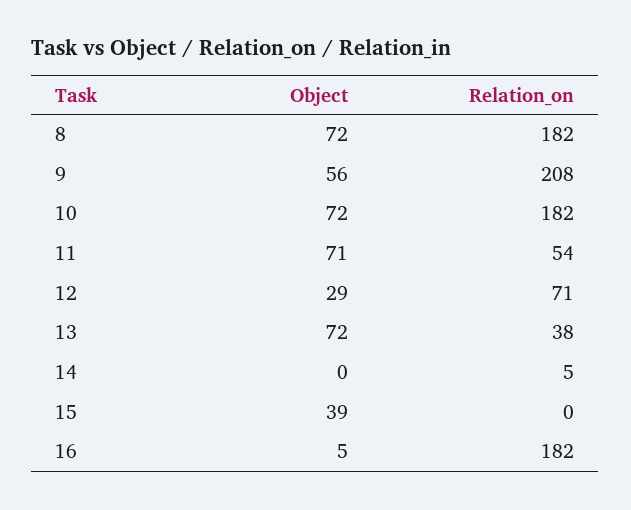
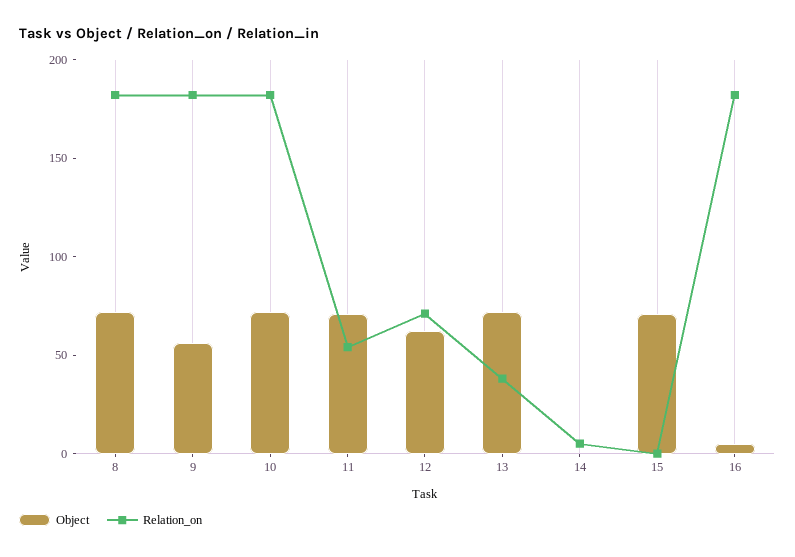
Relation_on, 9: 208 -> 180
Object, 12: 29 -> 60
Object, 15: 39 -> 70

